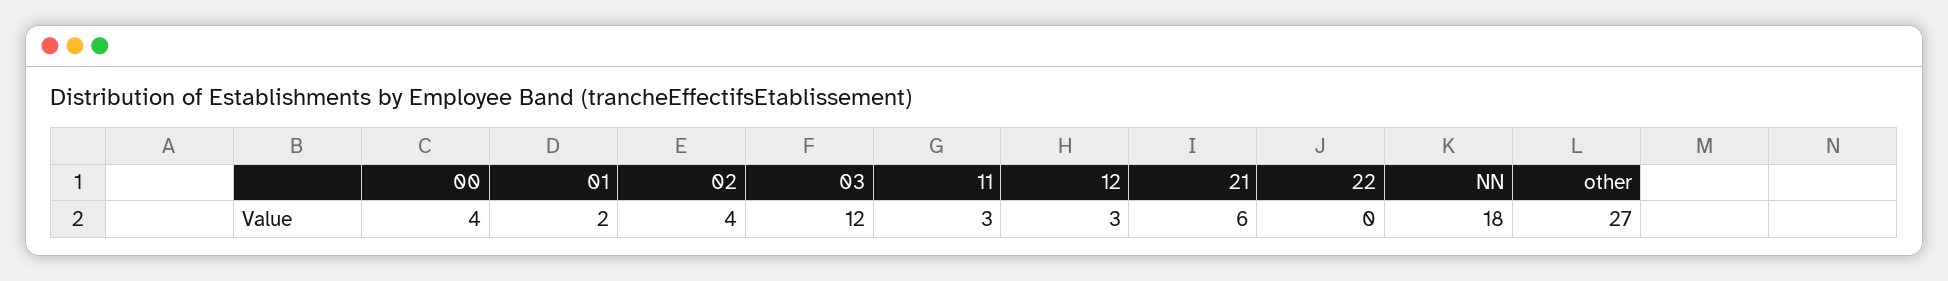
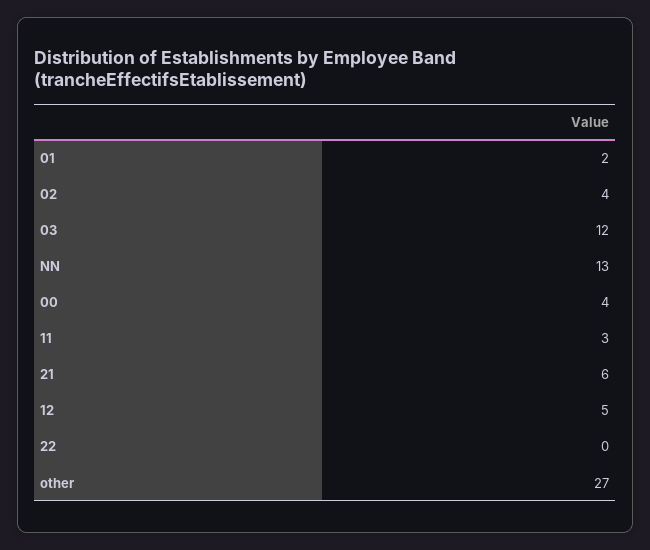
12: 3 -> 5
NN: 18 -> 13

